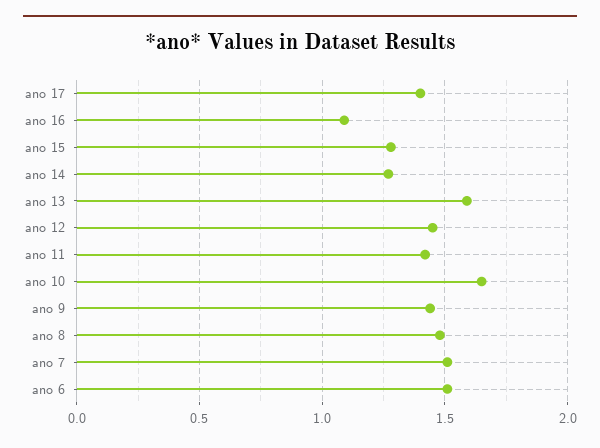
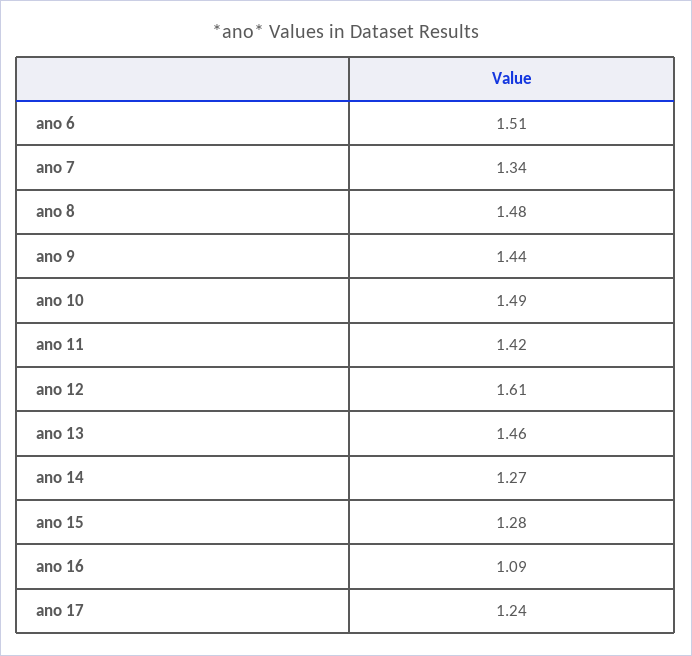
ano 17: 1.4 -> 1.24
ano 13: 1.6 -> 1.46
ano 12: 1.45 -> 1.61
ano 10: 1.65 -> 1.49
ano 7: 1.5 -> 1.34

